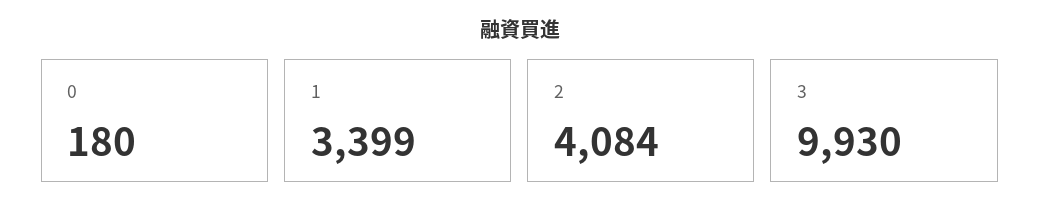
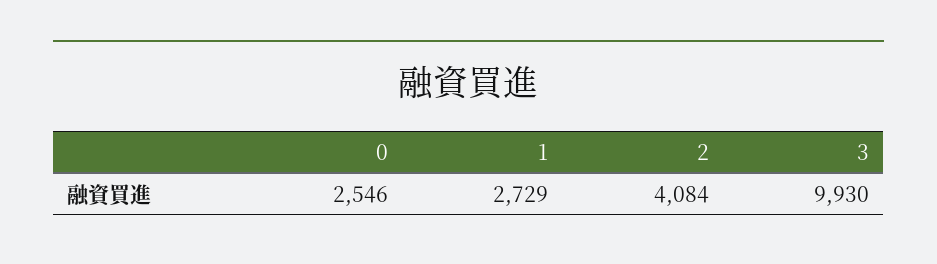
0: 180 -> 2546
1: 3399 -> 2729

